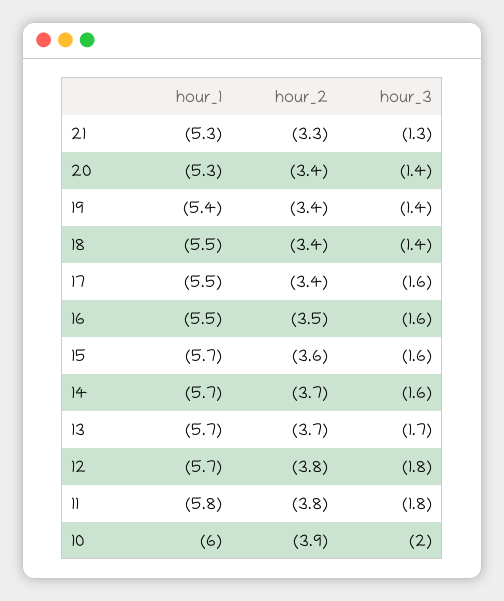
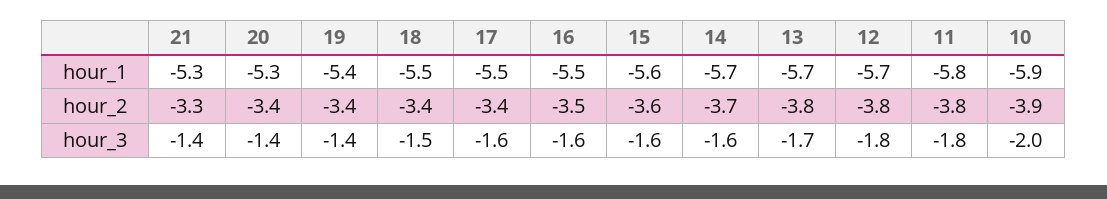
hour_3, 21: -1.3 -> -1.4
hour_3, 18: -1.4 -> -1.5
hour_1, 15: -5.7 -> -5.6
hour_2, 13: -3.7 -> -3.8
hour_1, 10: -6 -> -5.9

